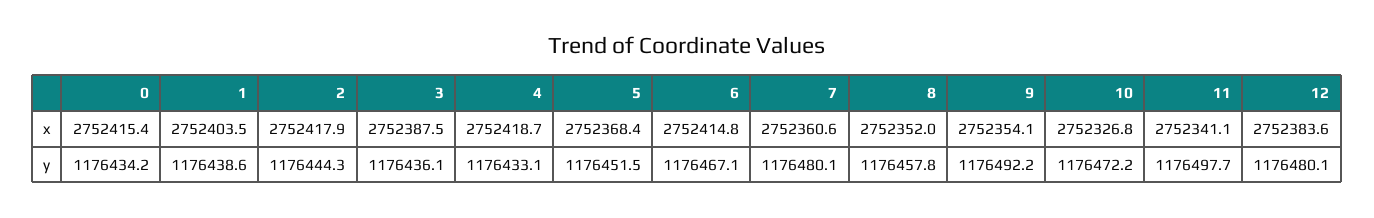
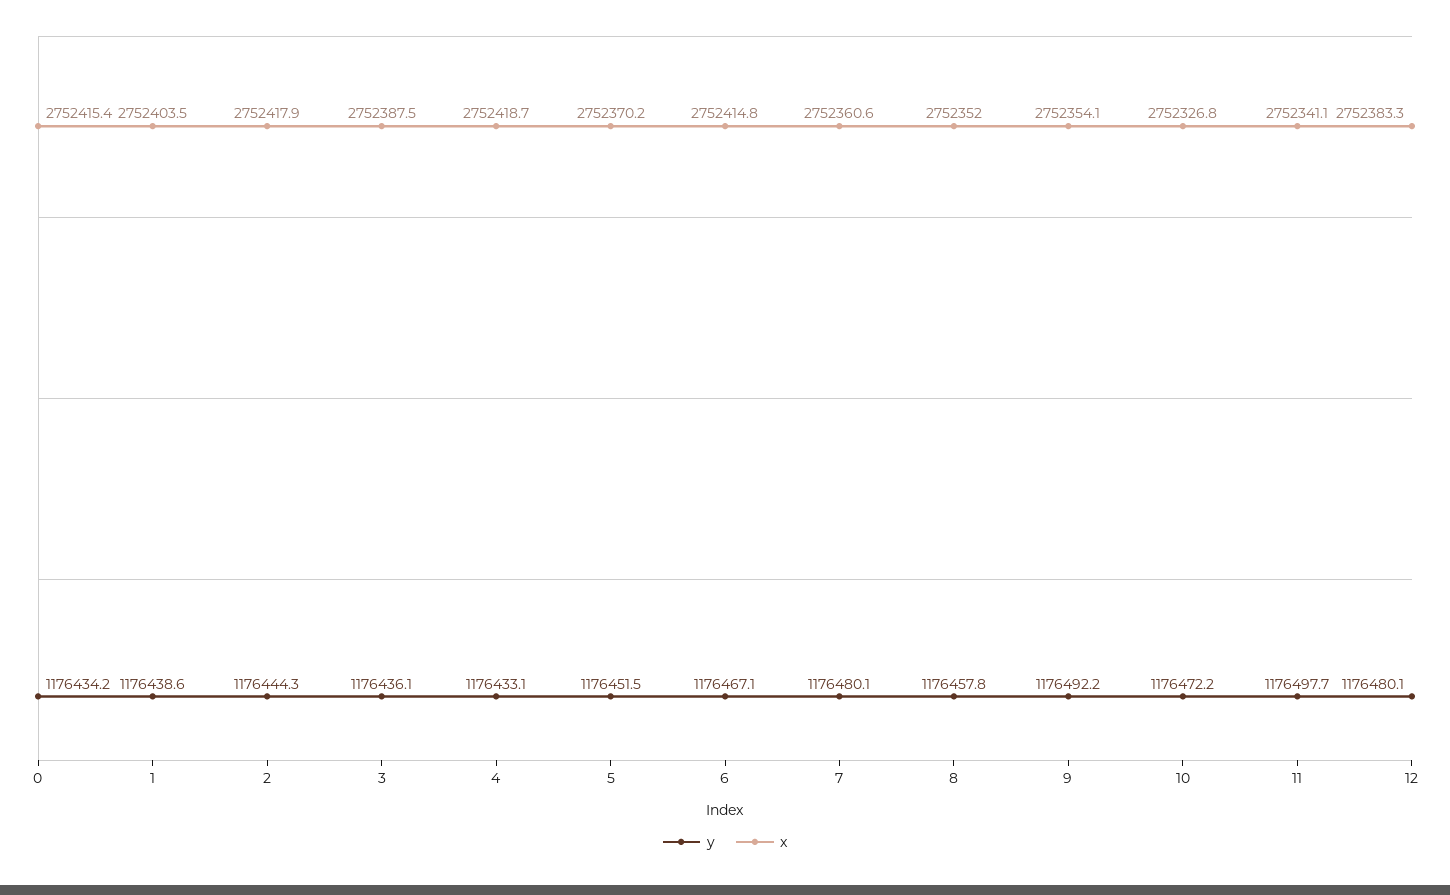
x, 5: 2752368.4 -> 2752370.2
x, 12: 2752383.6 -> 2752383.3

